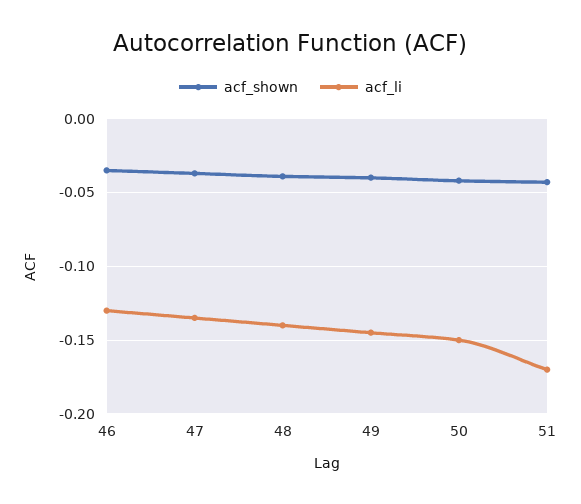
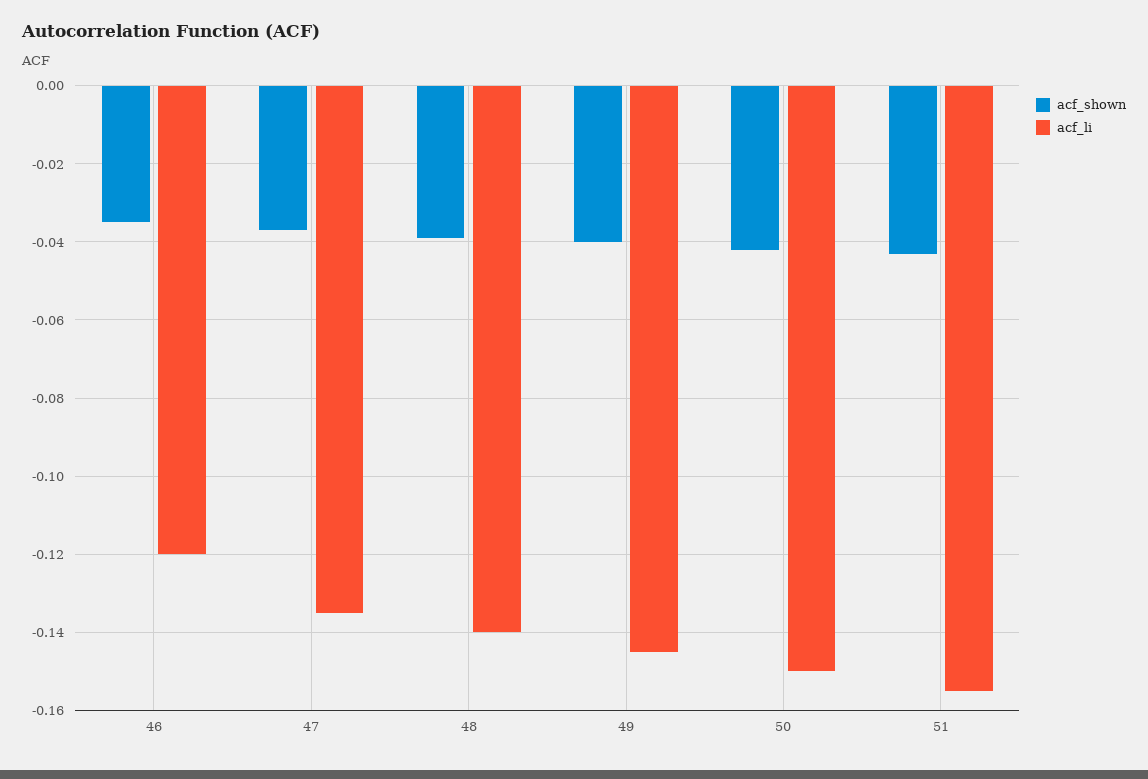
acf_li, 46: -0.13 -> -0.12
acf_li, 51: -0.17 -> -0.155

